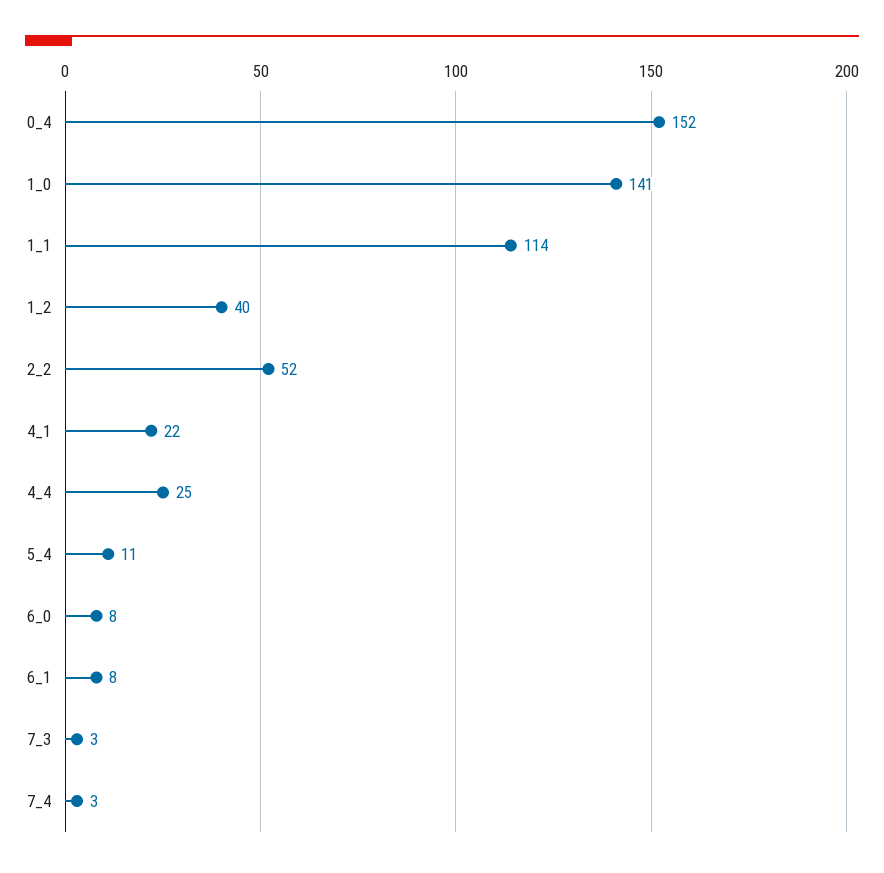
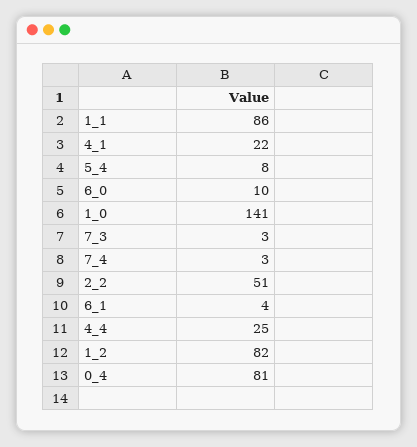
0_4: 152 -> 81
1_1: 114 -> 86
1_2: 40 -> 82
2_2: 52 -> 51
5_4: 11 -> 8
6_0: 8 -> 10
6_1: 8 -> 4

